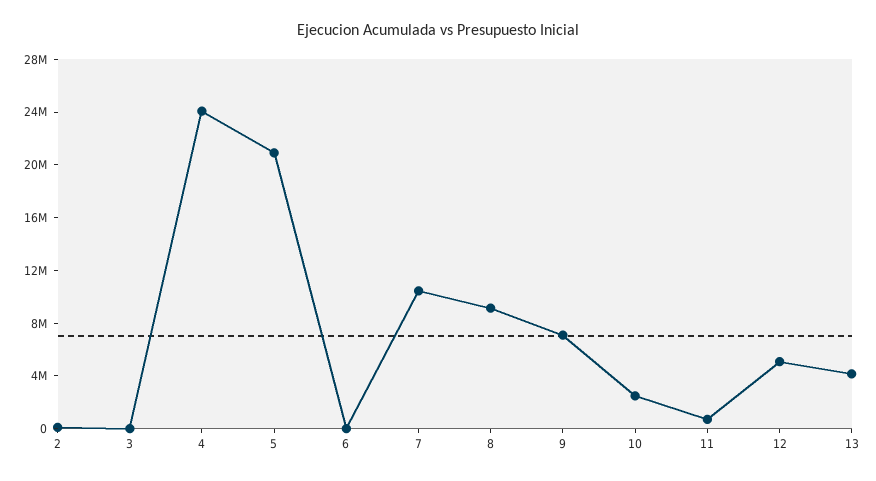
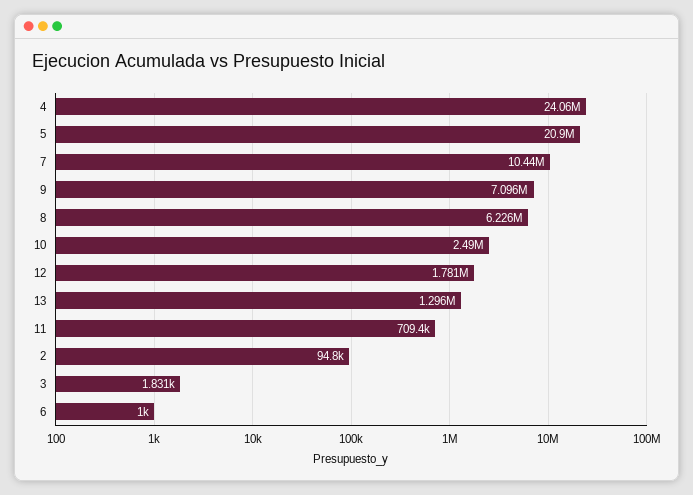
8: 9000000 -> 6226000
12: 5000000 -> 1781000
13: 4000000 -> 1296000

